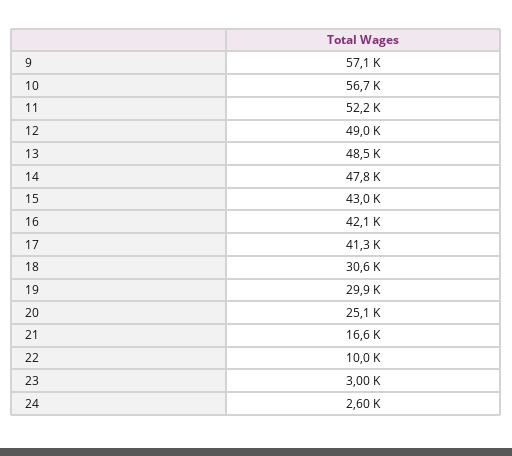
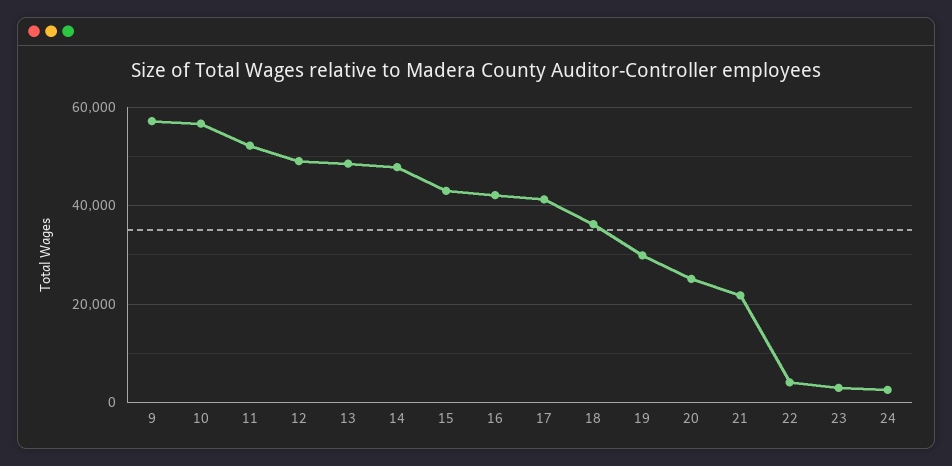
18: 30600 -> 36000
21: 16600 -> 22000
22: 10000 -> 4000

